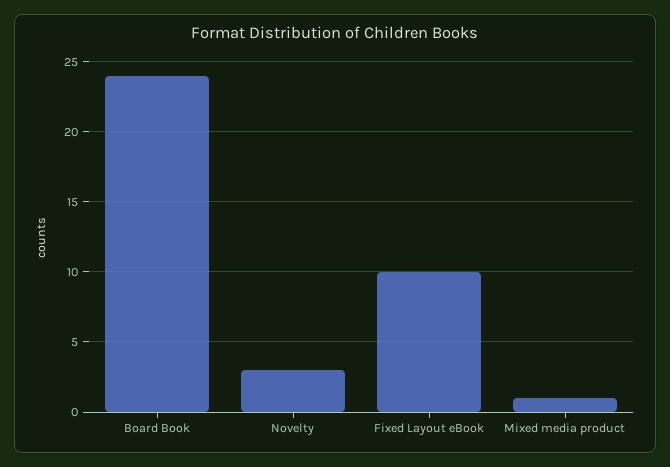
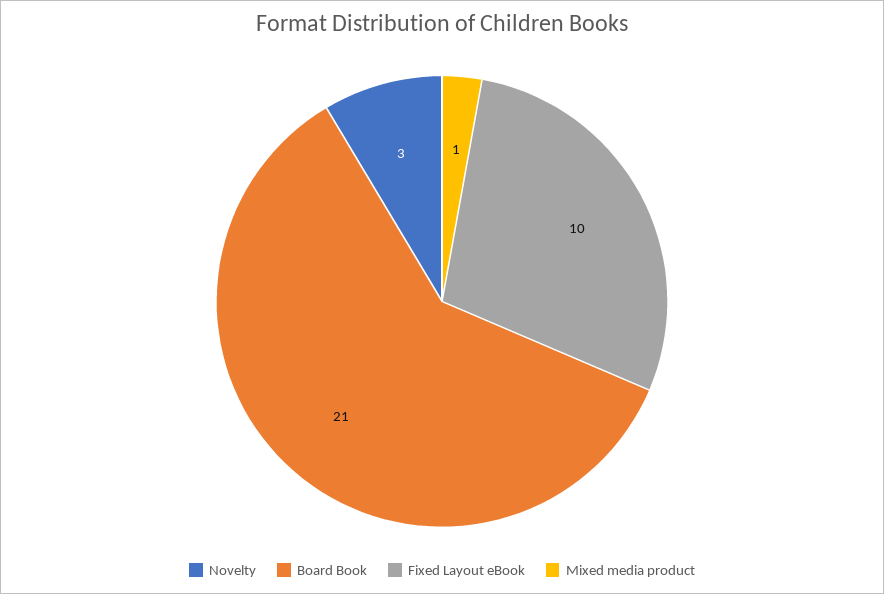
Board Book: 24 -> 21

